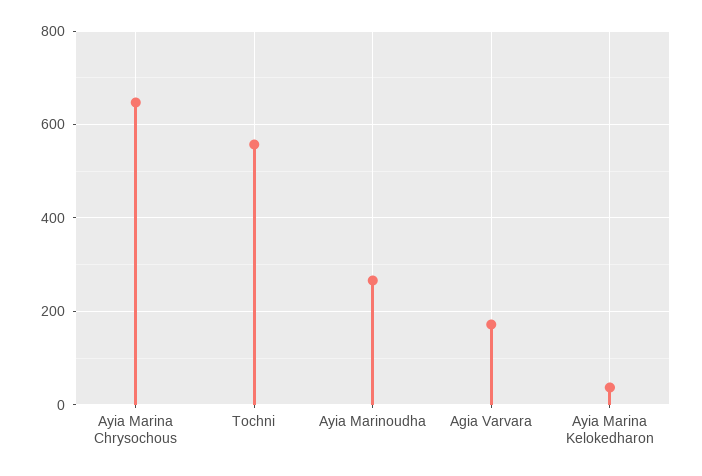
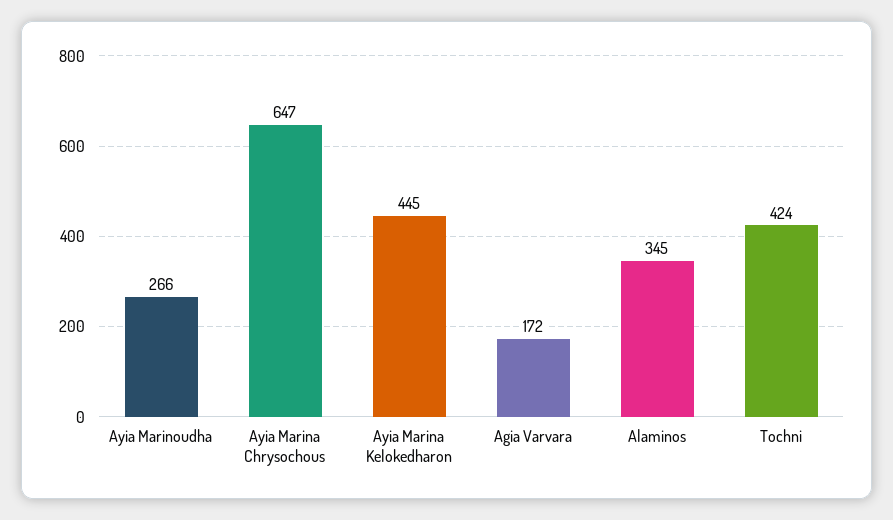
Tochni: 560 -> 424
Ayia Marina Kelokedharon: 40 -> 445
Alaminos: none -> 345

